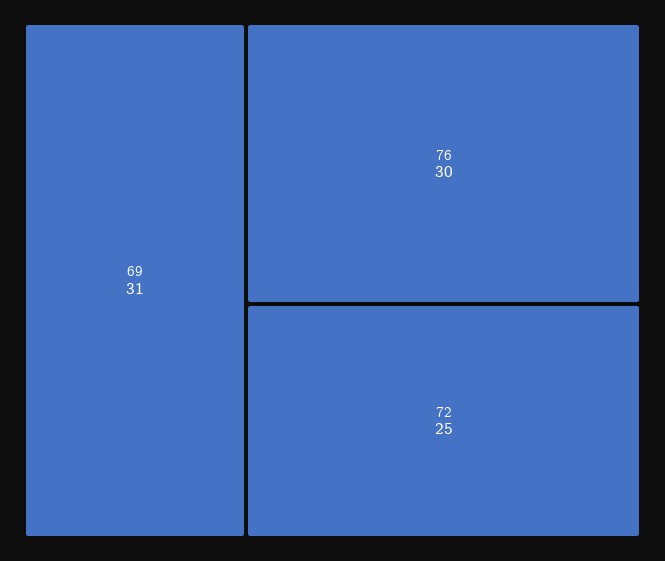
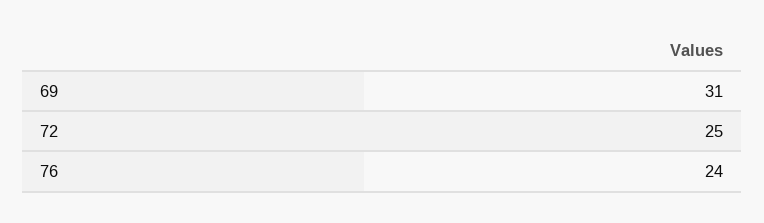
76: 30 -> 24

